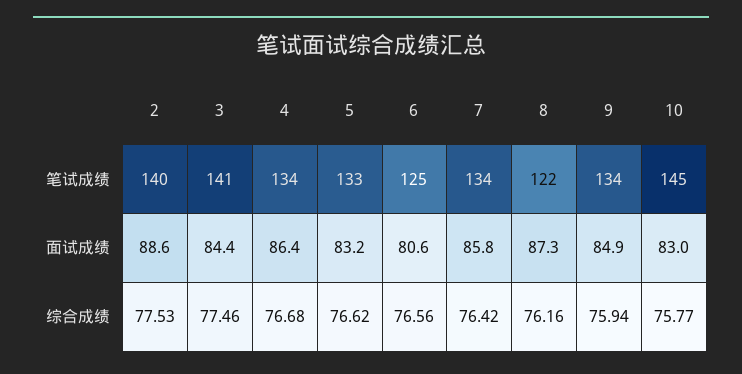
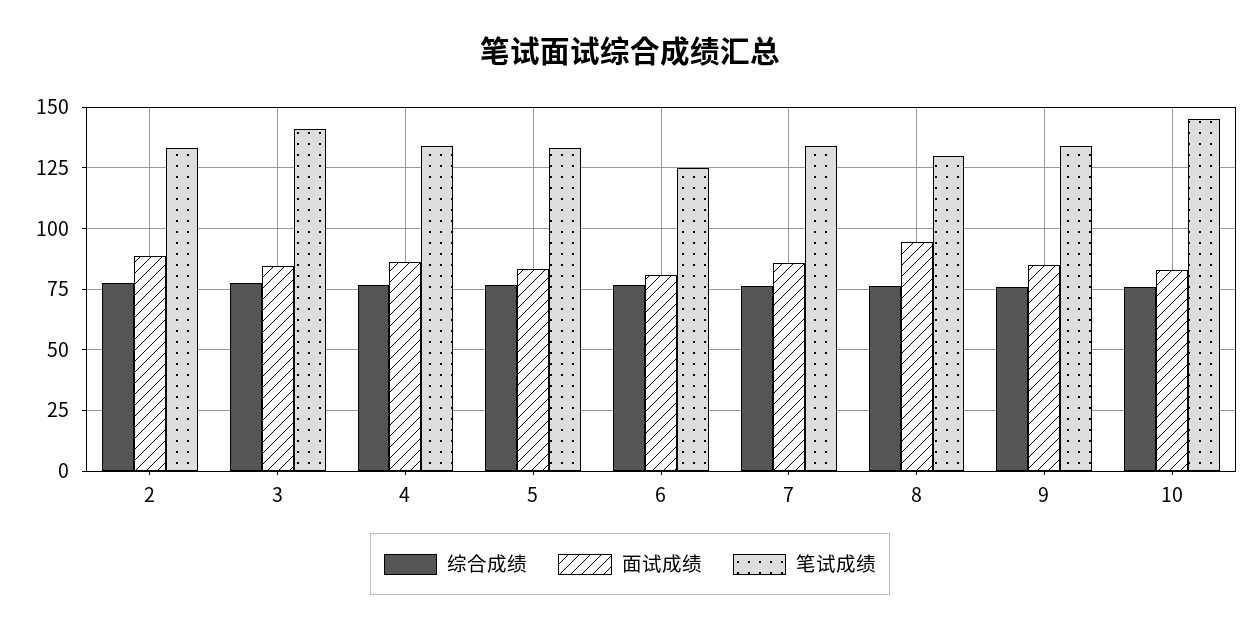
笔试成绩, 2: 140 -> 132.5
笔试成绩, 8: 122 -> 130
面试成绩, 8: 87.3 -> 95

